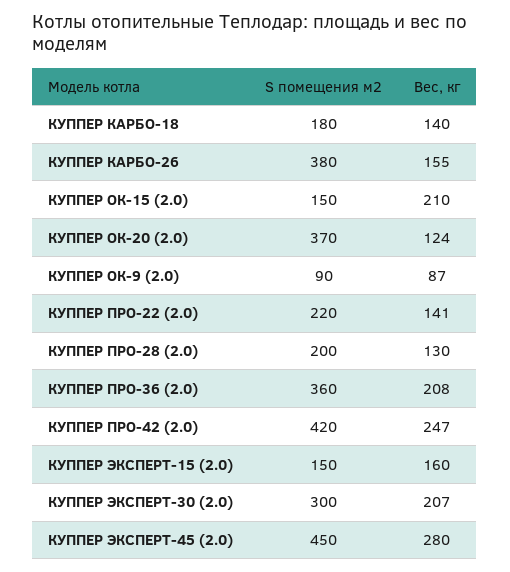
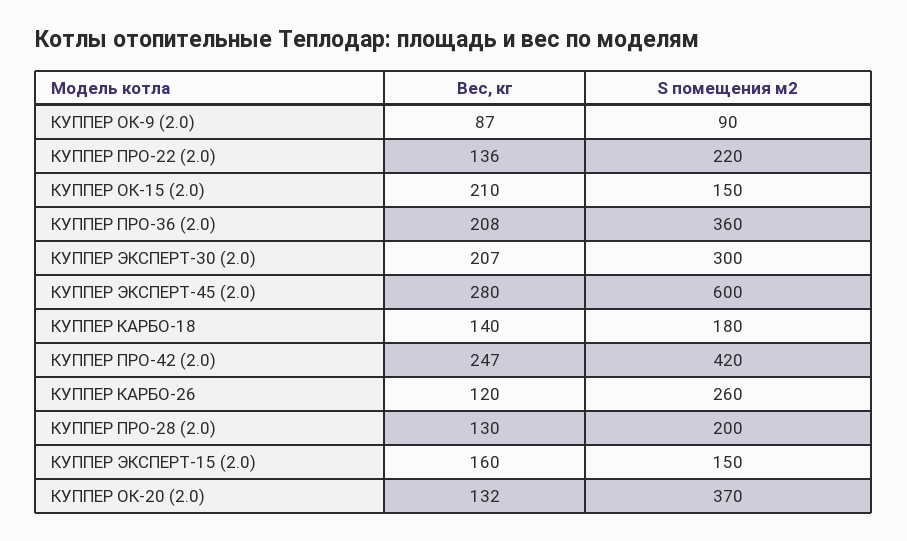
S помещения м2, КУППЕР КАРБО-26: 380 -> 260
Вес, кг, КУППЕР КАРБО-26: 155 -> 120
Вес, кг, КУППЕР ОК-20 (2.0): 124 -> 132
Вес, кг, КУППЕР ПРО-22 (2.0): 141 -> 136
S помещения м2, КУППЕР ЭКСПЕРТ-45 (2.0): 450 -> 600

